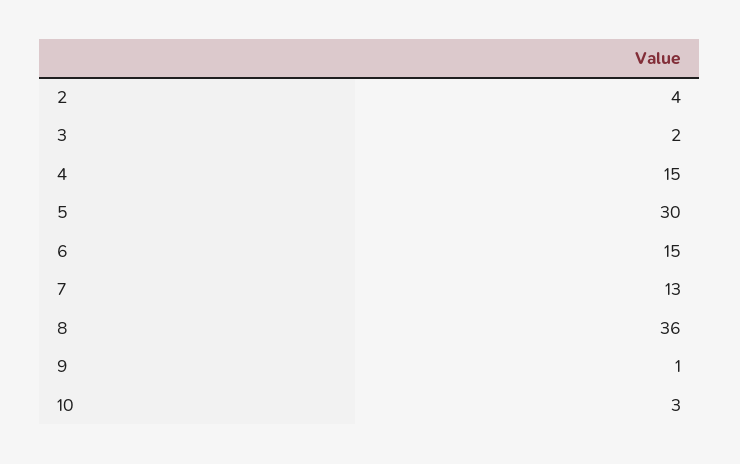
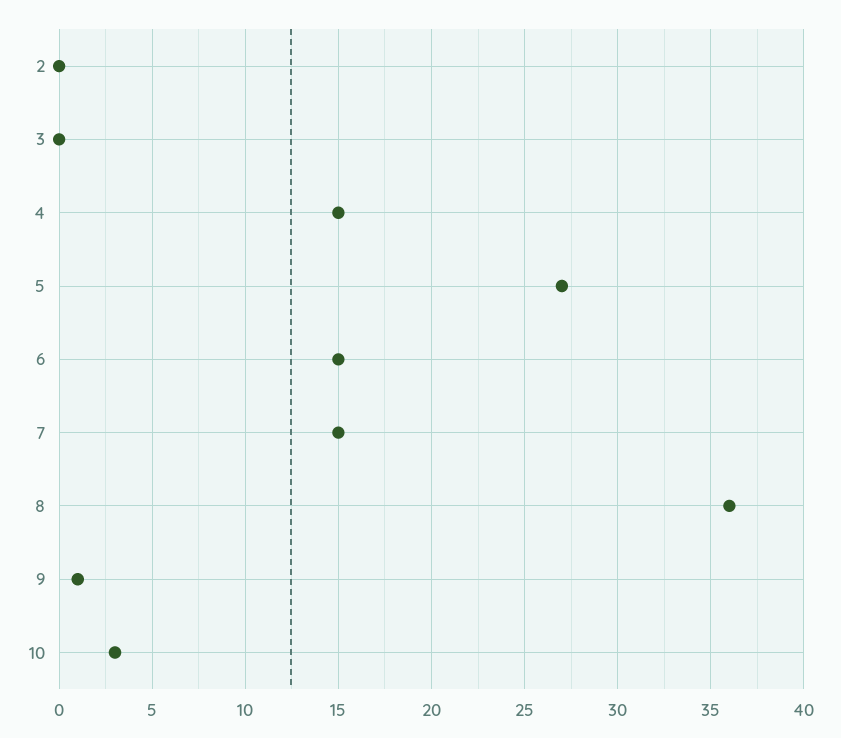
2: 4 -> 0
3: 2 -> 0
5: 30 -> 27
7: 13 -> 15

